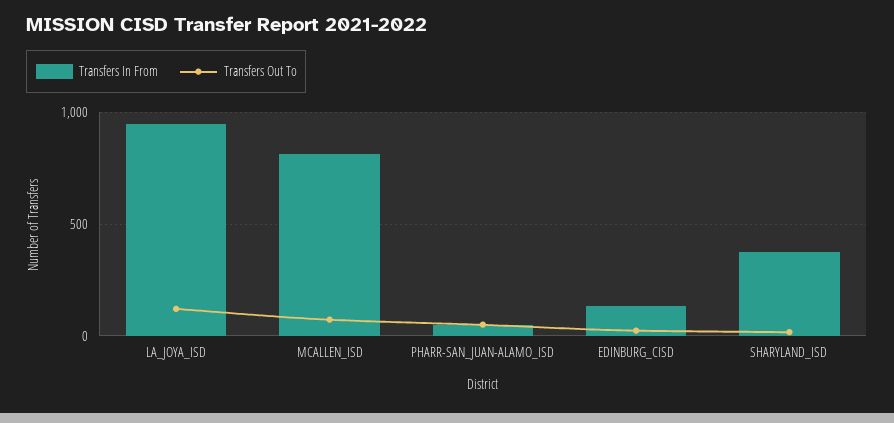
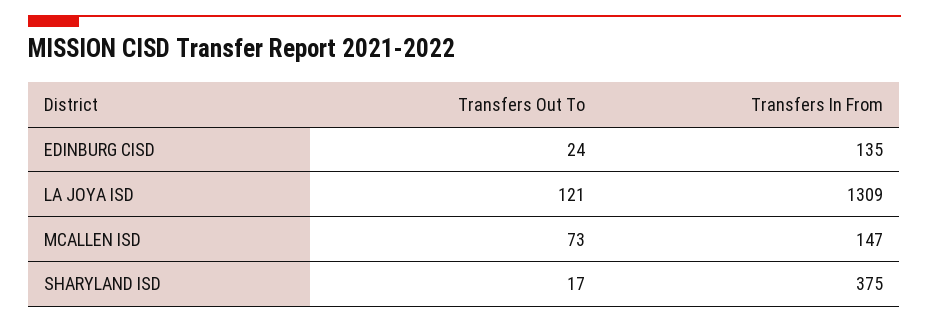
Transfers In From, LA_JOYA_ISD: 950 -> 1309
Transfers In From, MCALLEN_ISD: 800 -> 147
Transfers In From, PHARR-SAN_JUAN-ALAMO_ISD: 50 -> none
Transfers Out To, PHARR-SAN_JUAN-ALAMO_ISD: 50 -> none

